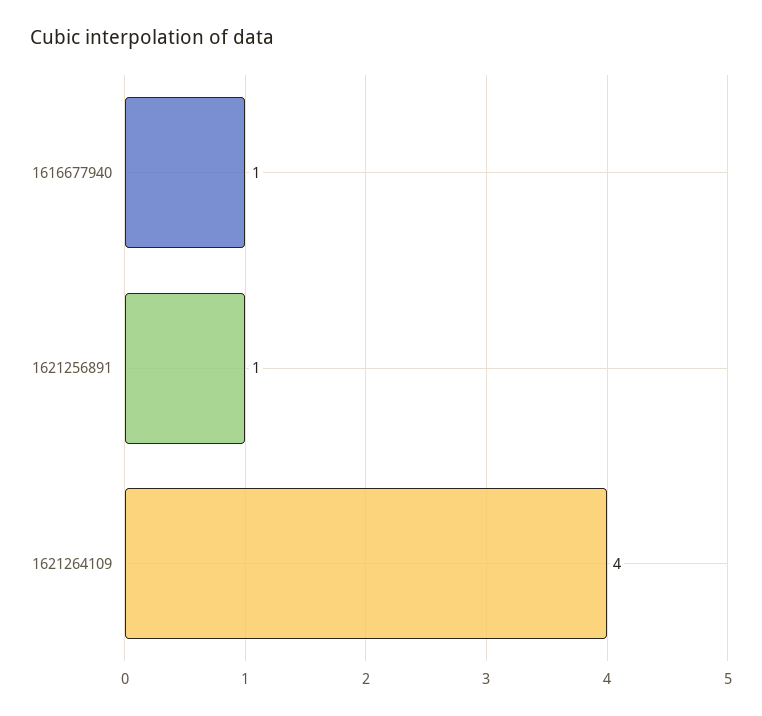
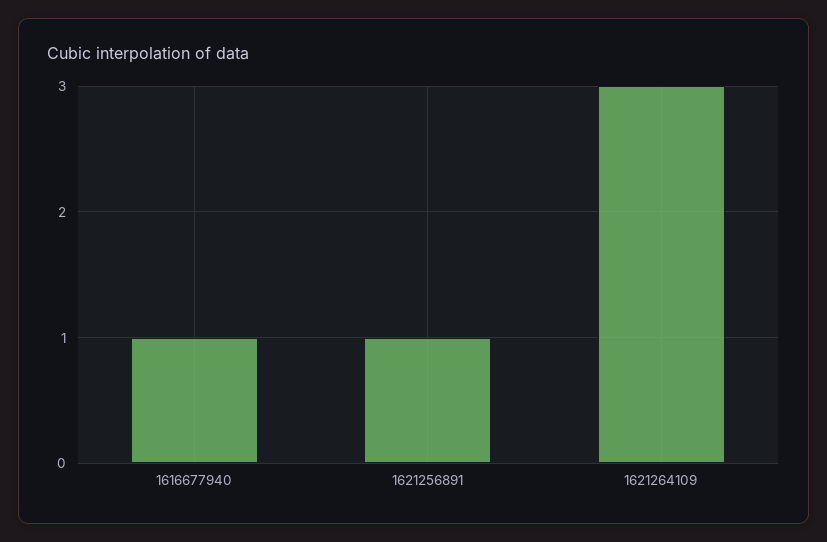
1621264109: 4 -> 3

